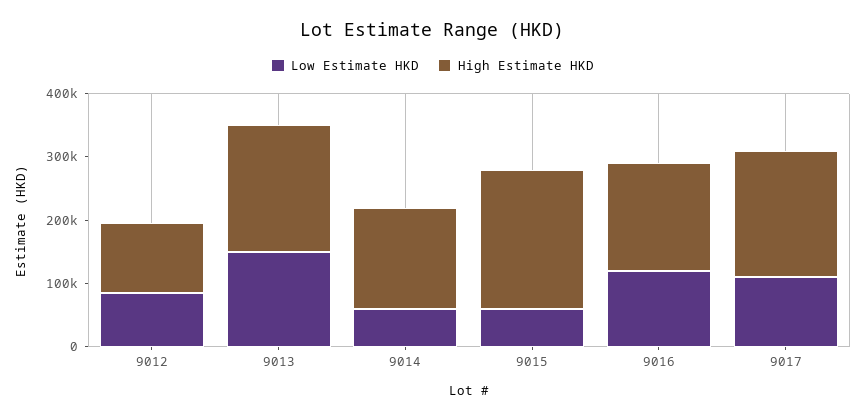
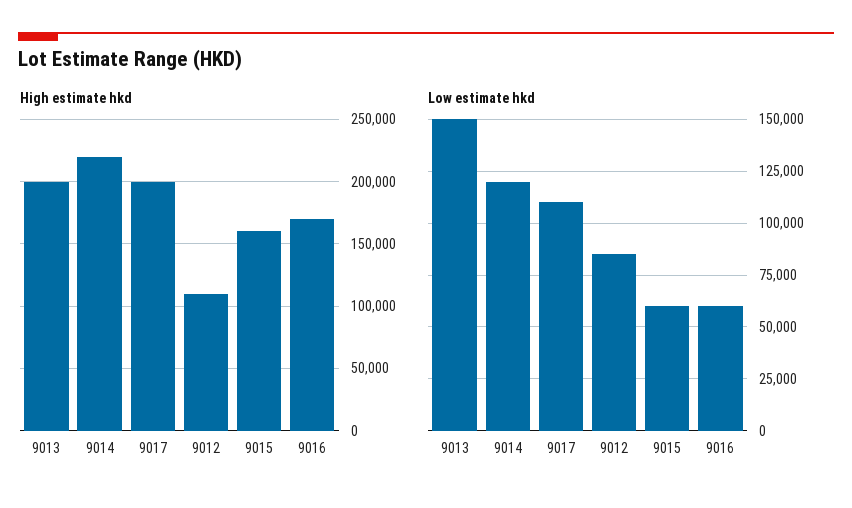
Low Estimate HKD, 9014: 60000 -> 120000
High Estimate HKD, 9014: 160000 -> 220000
High Estimate HKD, 9015: 220000 -> 160000
Low Estimate HKD, 9016: 120000 -> 60000

